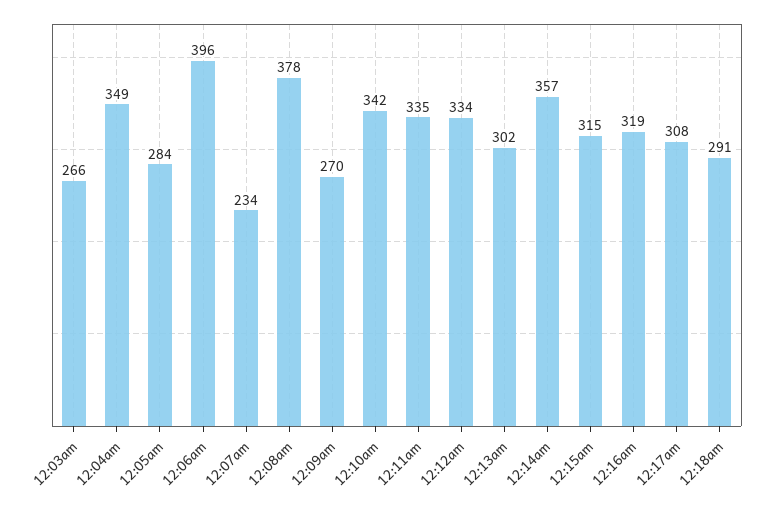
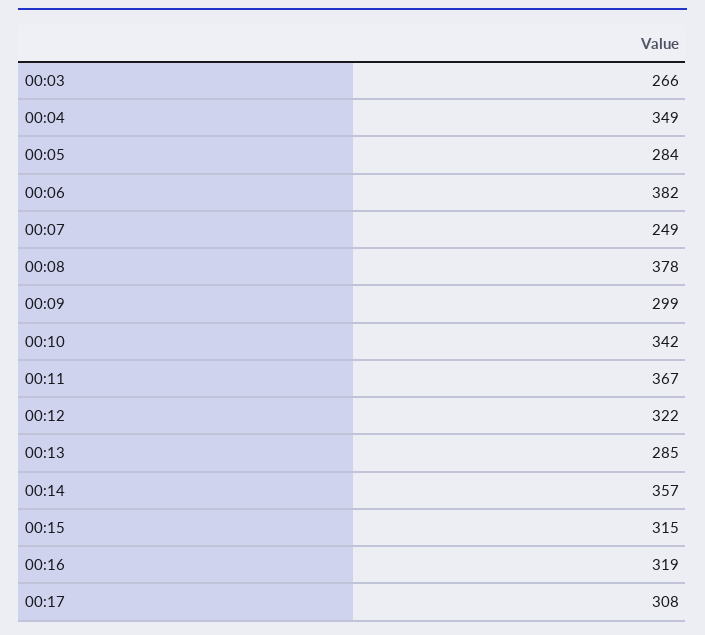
12:06am: 396 -> 382
12:07am: 234 -> 249
12:09am: 270 -> 299
12:11am: 335 -> 367
12:12am: 334 -> 322
12:13am: 302 -> 285
12:18am: 291 -> none

